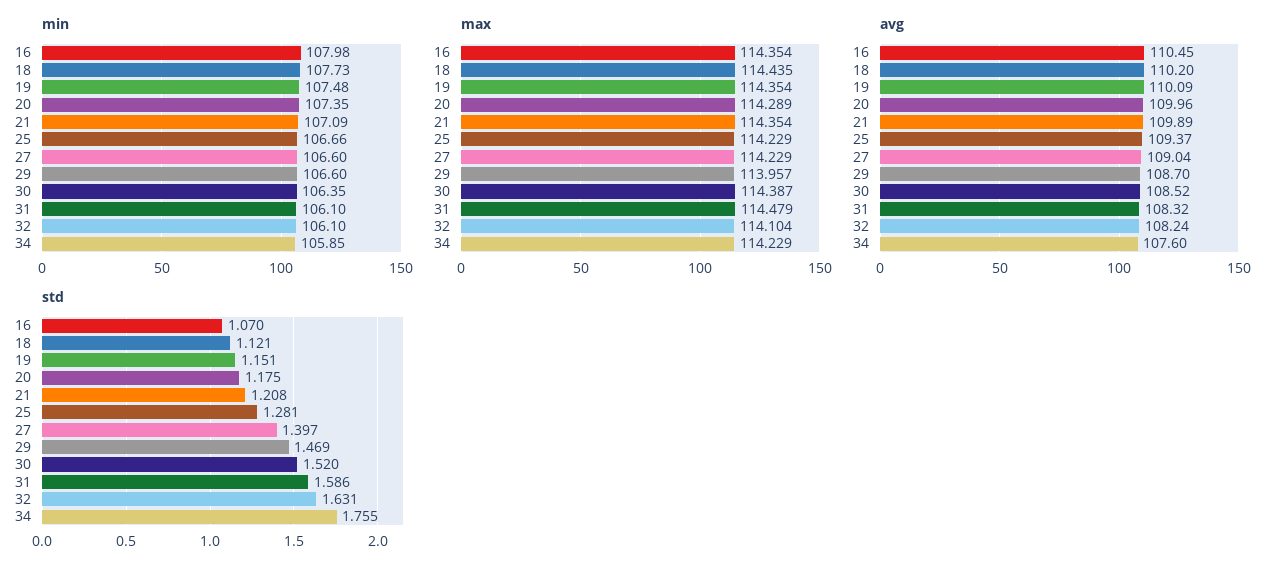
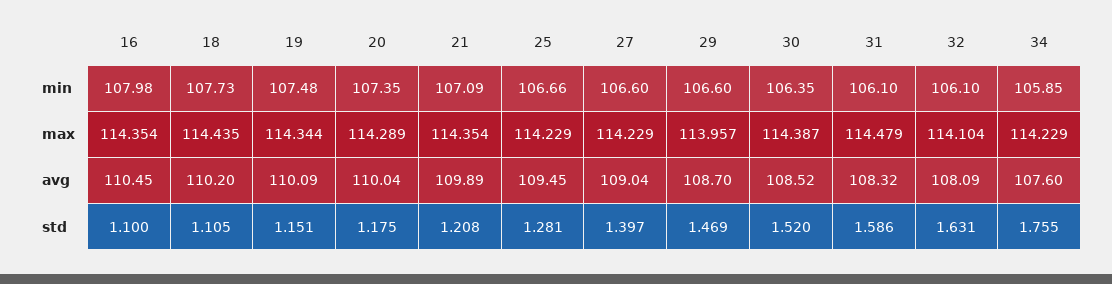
max, 19: 114.354 -> 114.344
avg, 20: 109.96 -> 110.04
avg, 25: 109.37 -> 109.45
avg, 32: 108.24 -> 108.09
std, 16: 1.07 -> 1.1
std, 18: 1.121 -> 1.105

